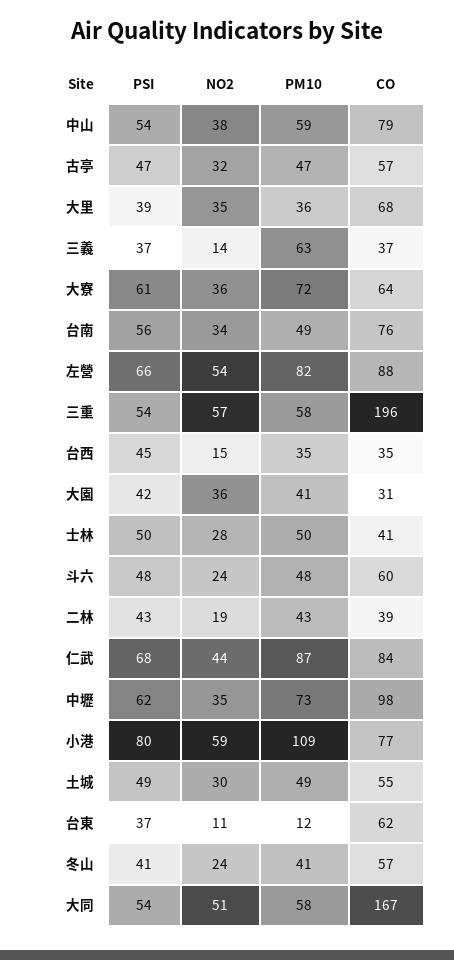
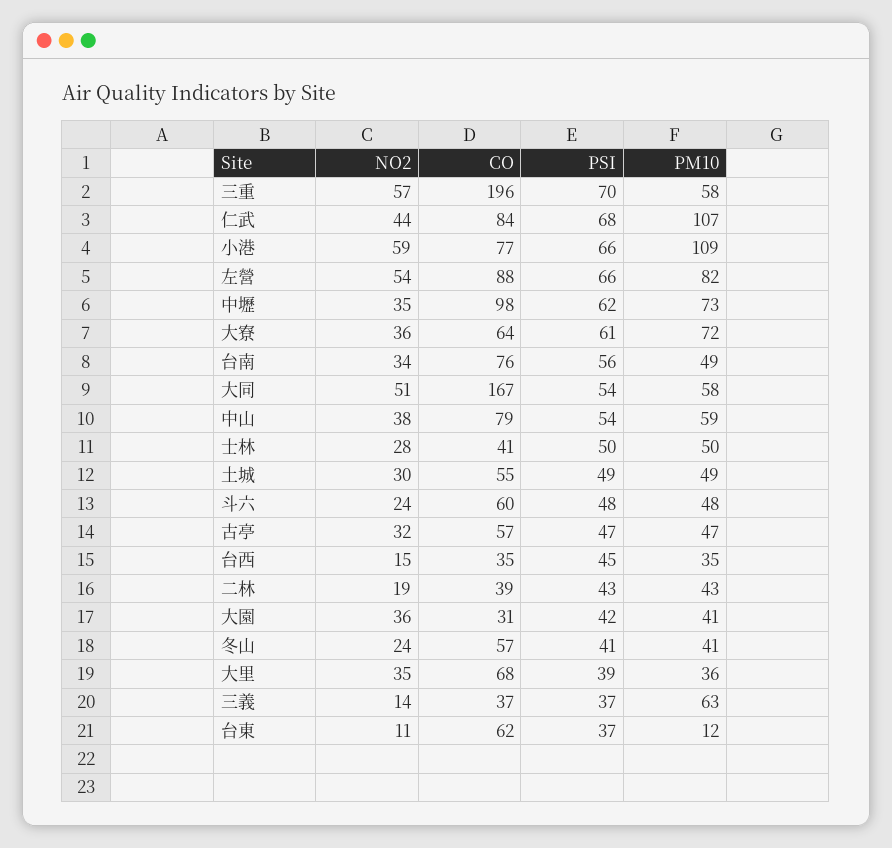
PSI, 三重: 54 -> 70
PM10, 仁武: 87 -> 107
PSI, 小港: 80 -> 66

